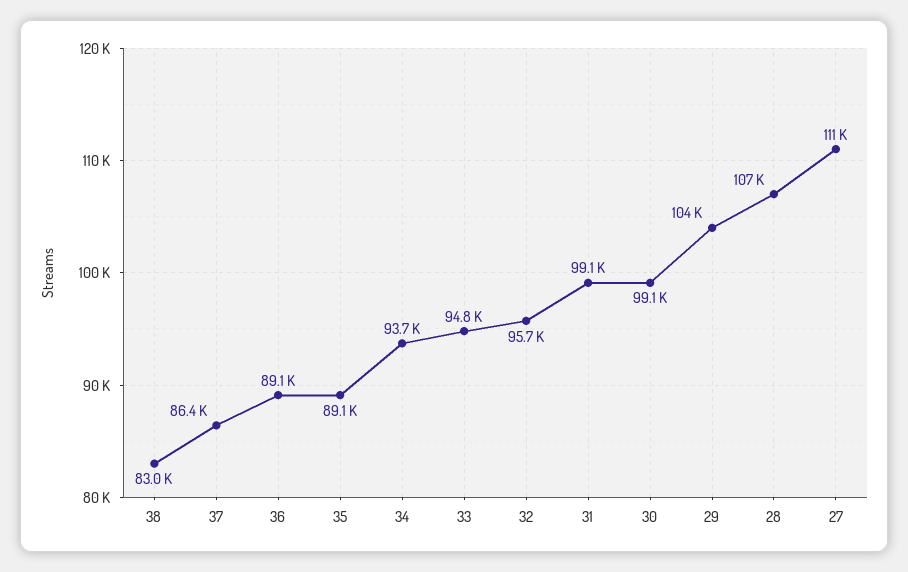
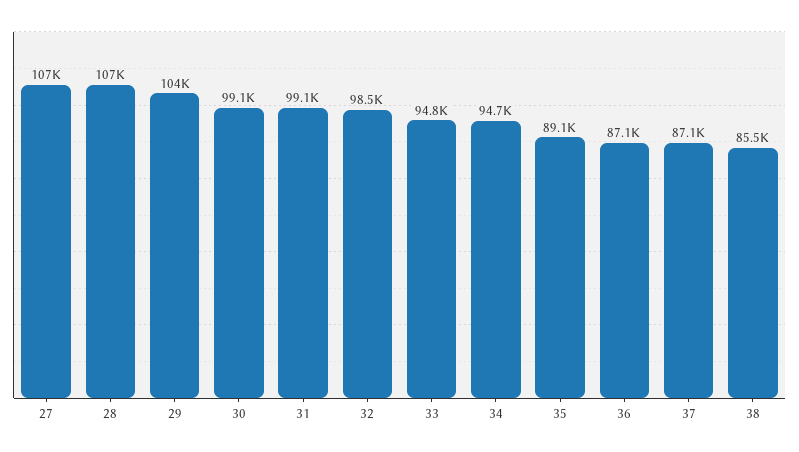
38: 83000 -> 85500
37: 86400 -> 87100
36: 89100 -> 87100
34: 93700 -> 94700
32: 95700 -> 98500
27: 111000 -> 107000

